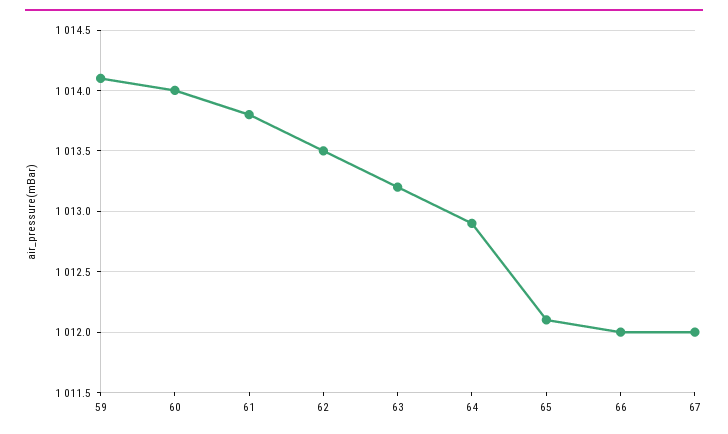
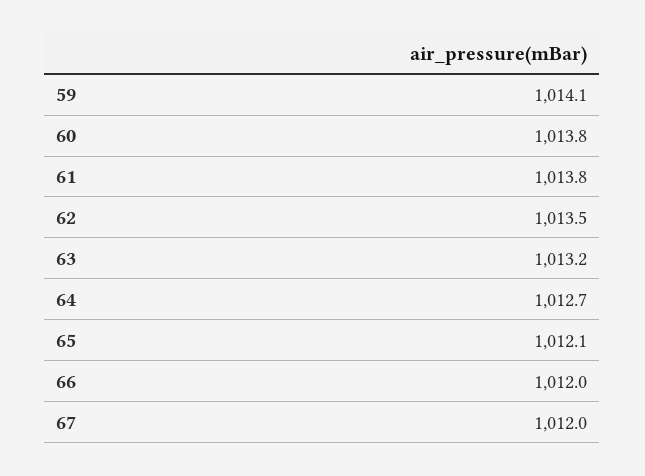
60: 1014 -> 1013.8
64: 1012.9 -> 1012.7

